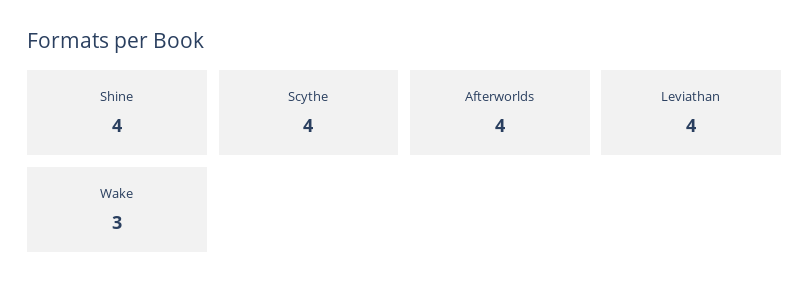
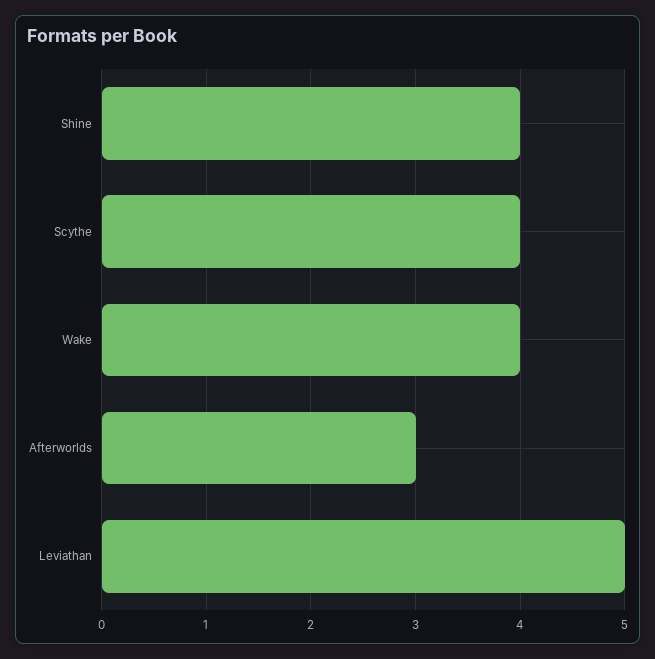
Afterworlds: 4 -> 3
Leviathan: 4 -> 5
Wake: 3 -> 4

